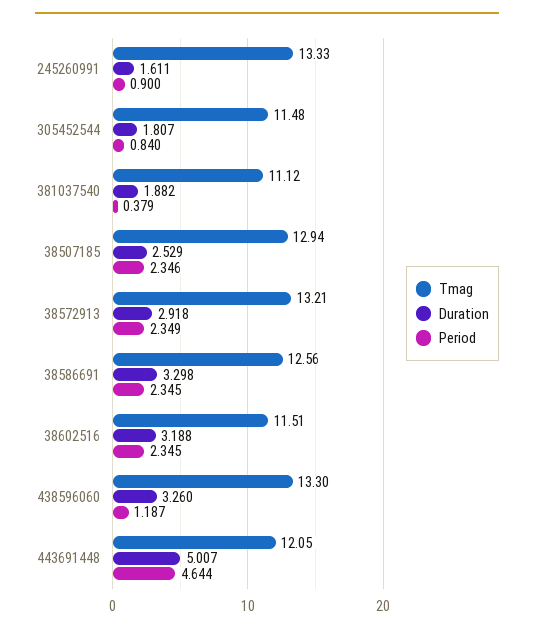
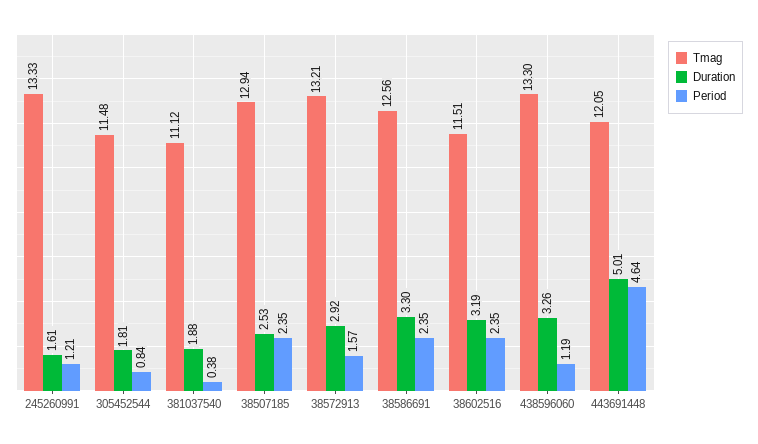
Period, 245260991: 0.9 -> 1.21
Period, 38572913: 2.349 -> 1.57

